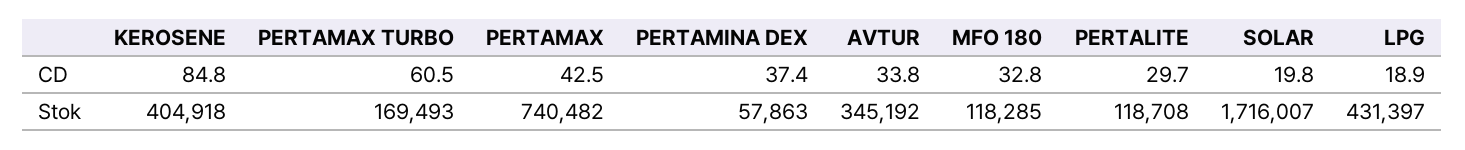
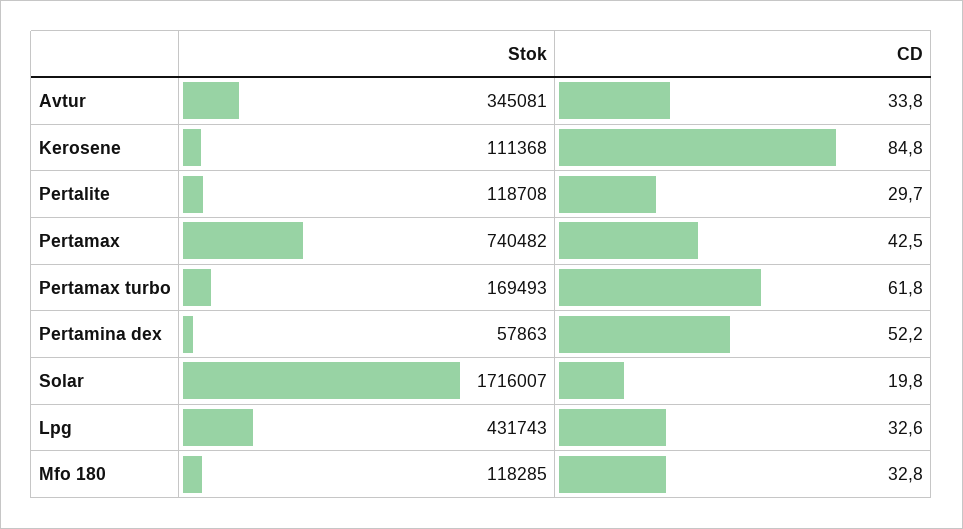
PERTAMAX TURBO, CD: 60.5 -> 61.8
PERTAMINA DEX, CD: 37.4 -> 52.2
LPG, CD: 18.9 -> 32.6
KEROSENE, Stok: 404918 -> 111368
AVTUR, Stok: 345192 -> 345081
LPG, Stok: 431397 -> 431743

